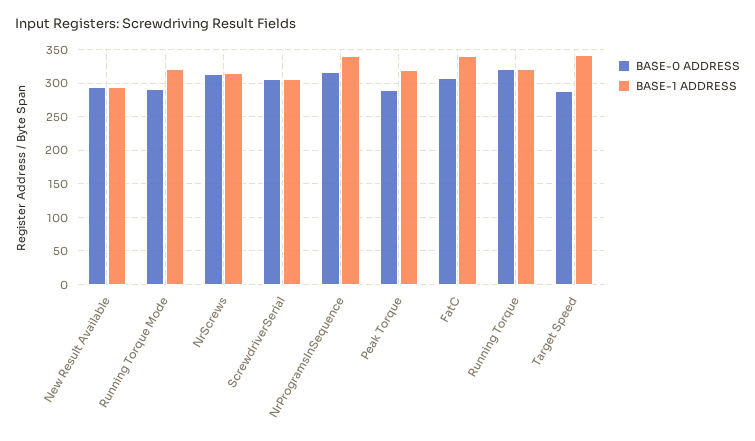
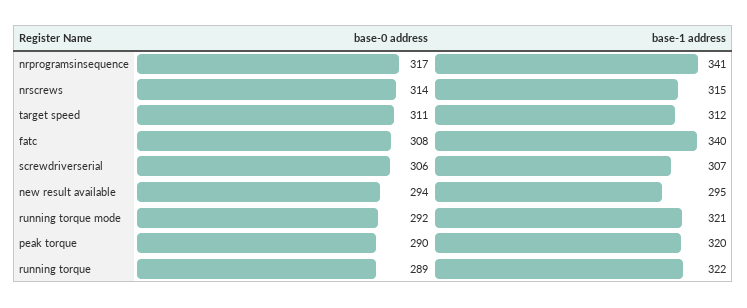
BASE-0 ADDRESS, Running Torque: 320 -> 289
BASE-0 ADDRESS, Target Speed: 290 -> 311
BASE-1 ADDRESS, Target Speed: 340 -> 312

